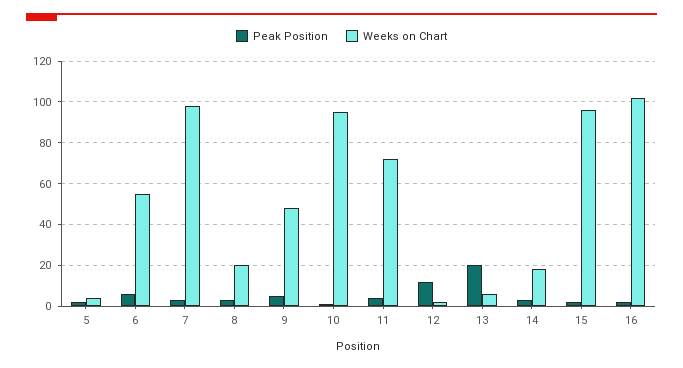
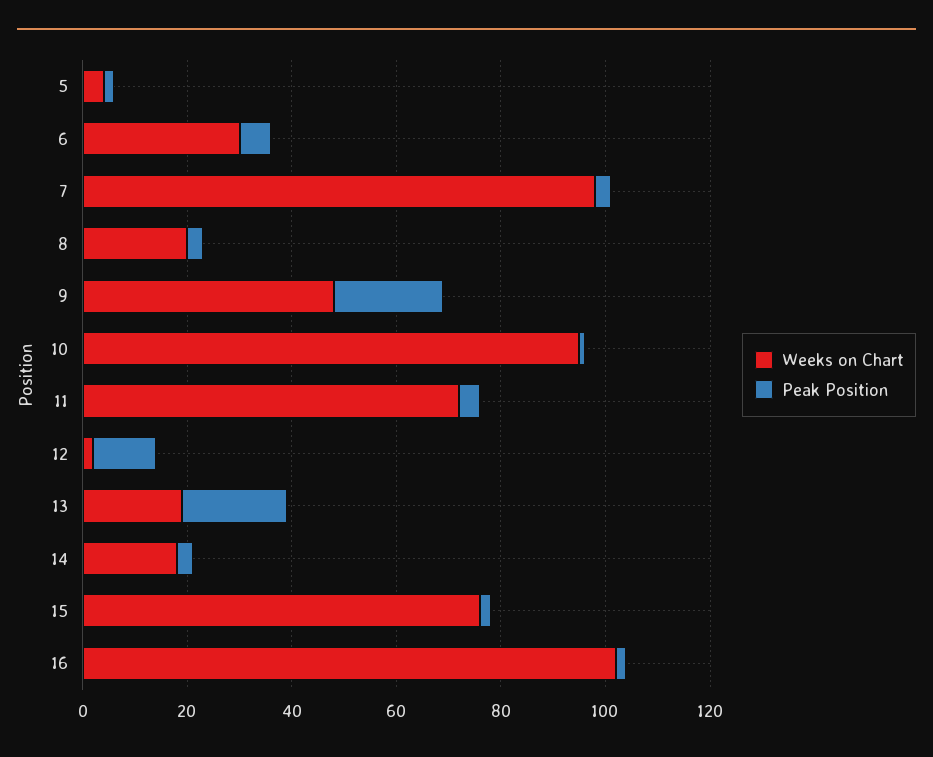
Weeks on Chart, 6: 55 -> 30
Peak Position, 9: 5 -> 20
Weeks on Chart, 13: 5 -> 20
Weeks on Chart, 15: 95 -> 75

